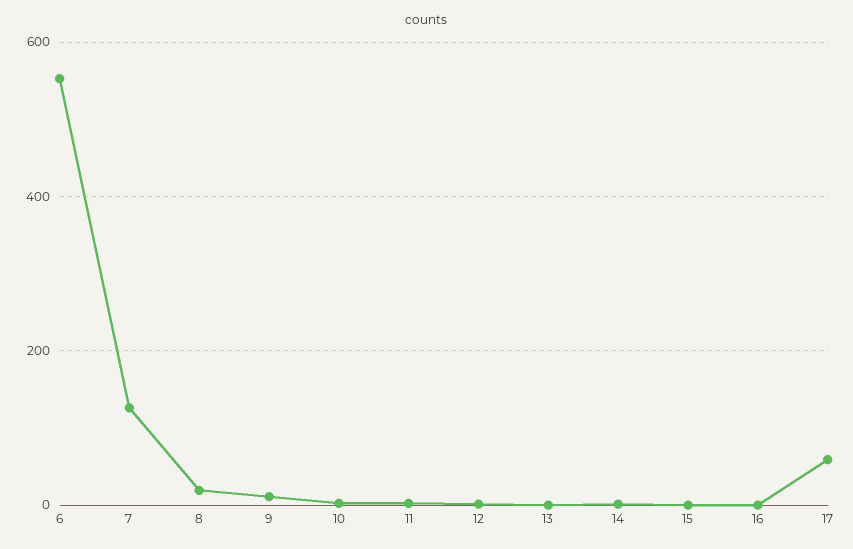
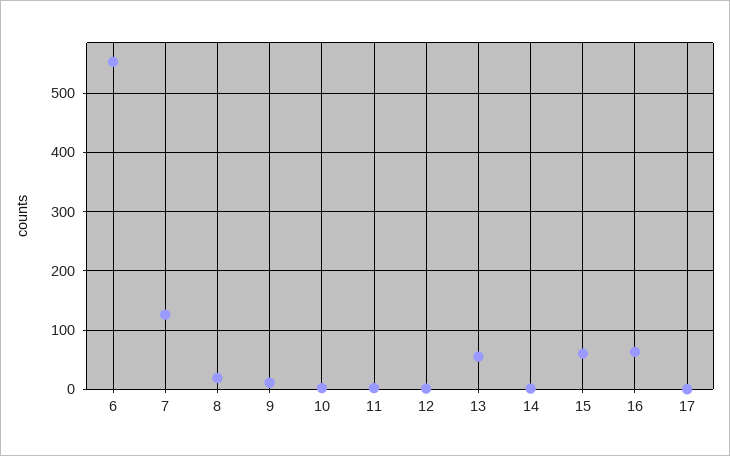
13: 0 -> 60
15: 0 -> 60
16: 0 -> 60
17: 60 -> 0

